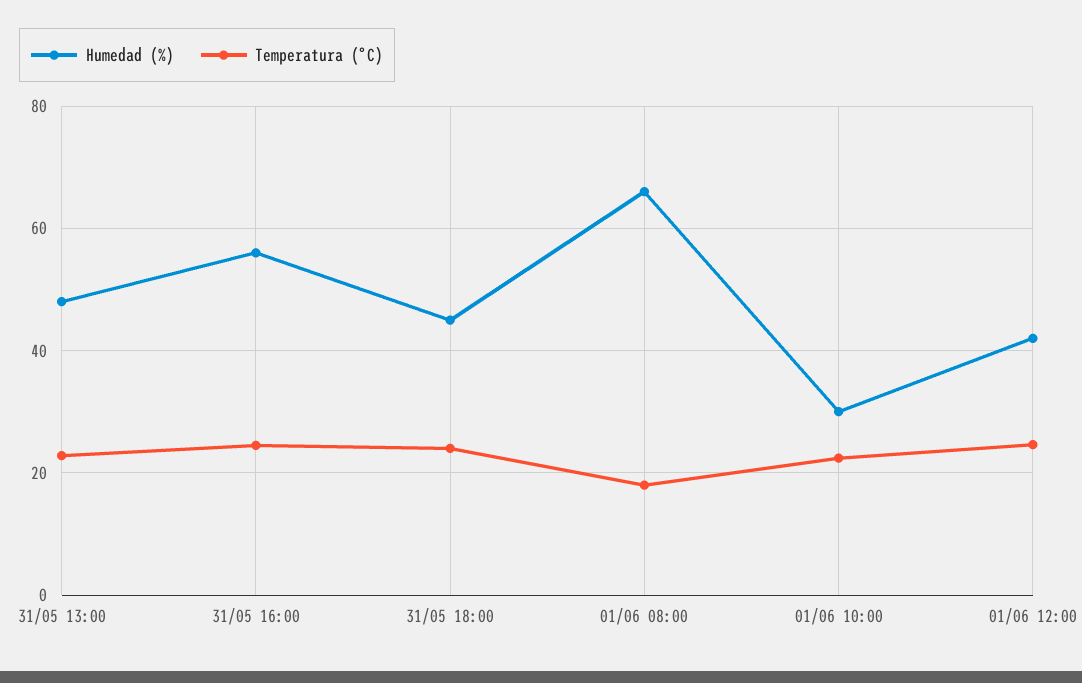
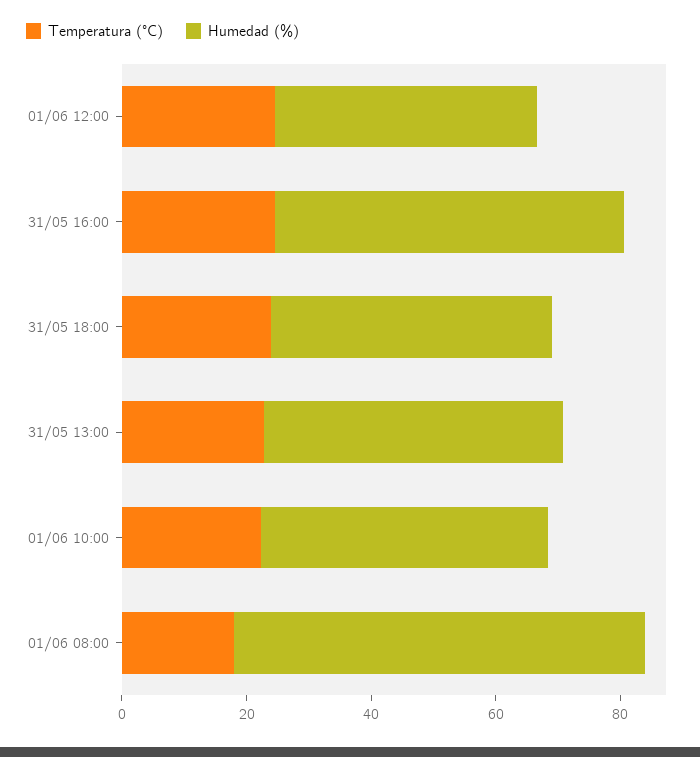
Humedad (%), 01/06 10:00: 30 -> 45

